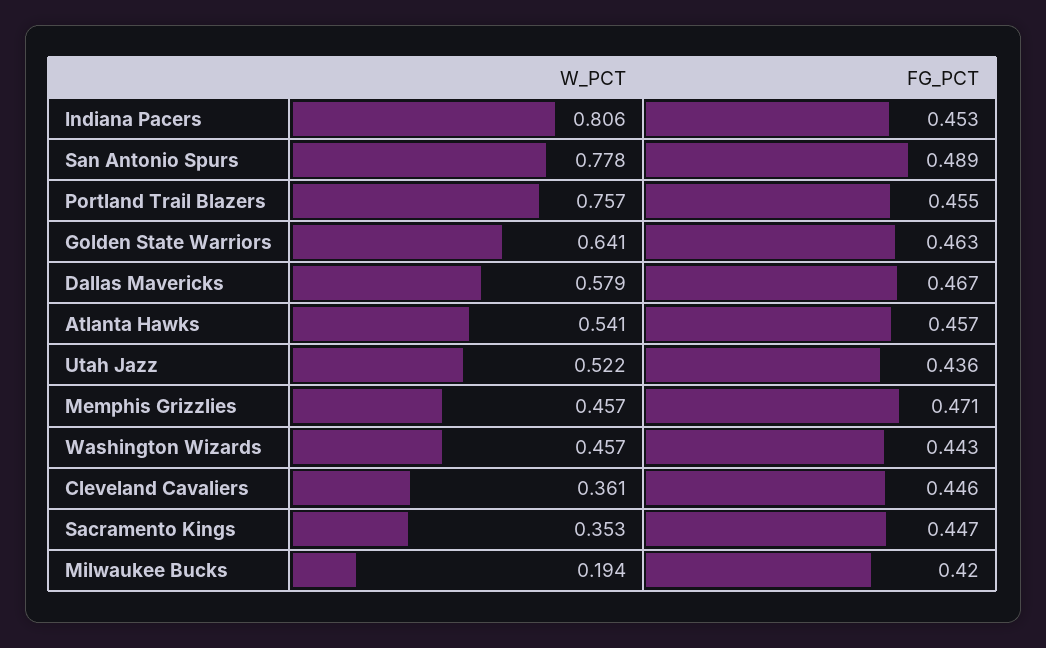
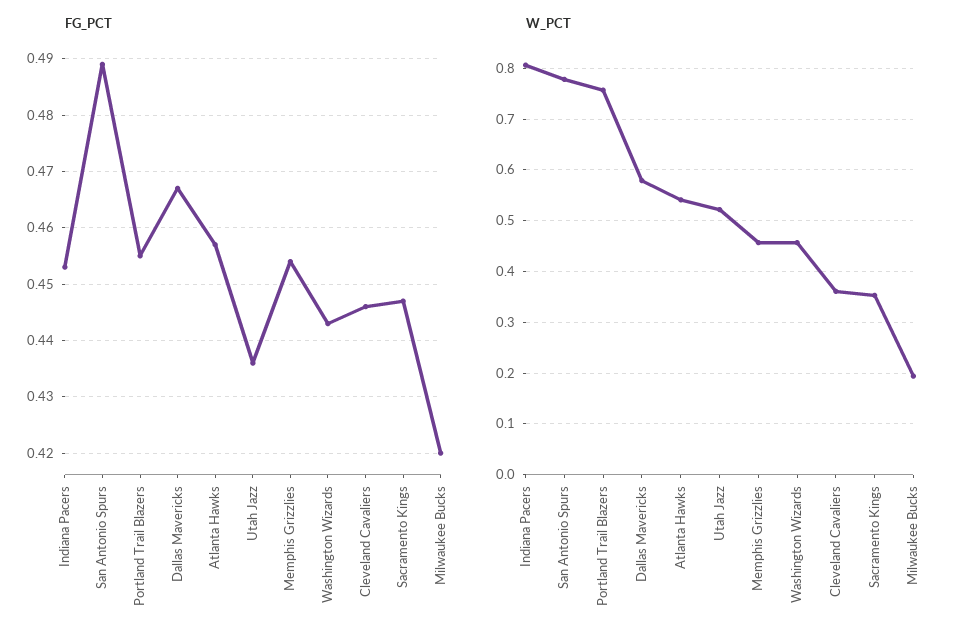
W_PCT, Golden State Warriors: 0.641 -> none
FG_PCT, Golden State Warriors: 0.463 -> none
FG_PCT, Memphis Grizzlies: 0.471 -> 0.455

